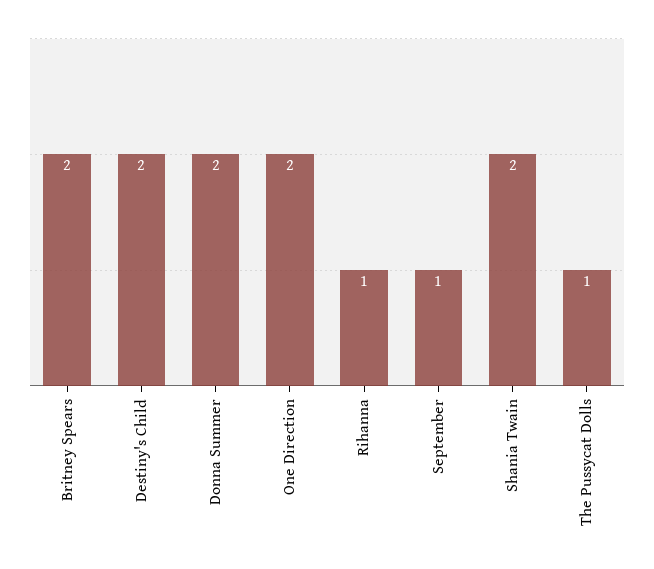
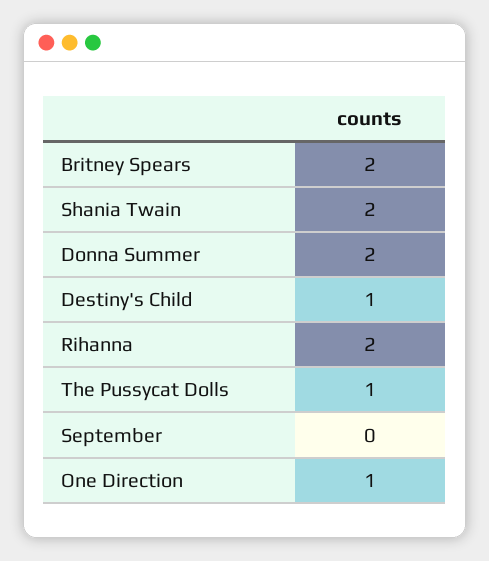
Destiny's Child: 2 -> 1
One Direction: 2 -> 1
Rihanna: 1 -> 2
September: 1 -> 0

